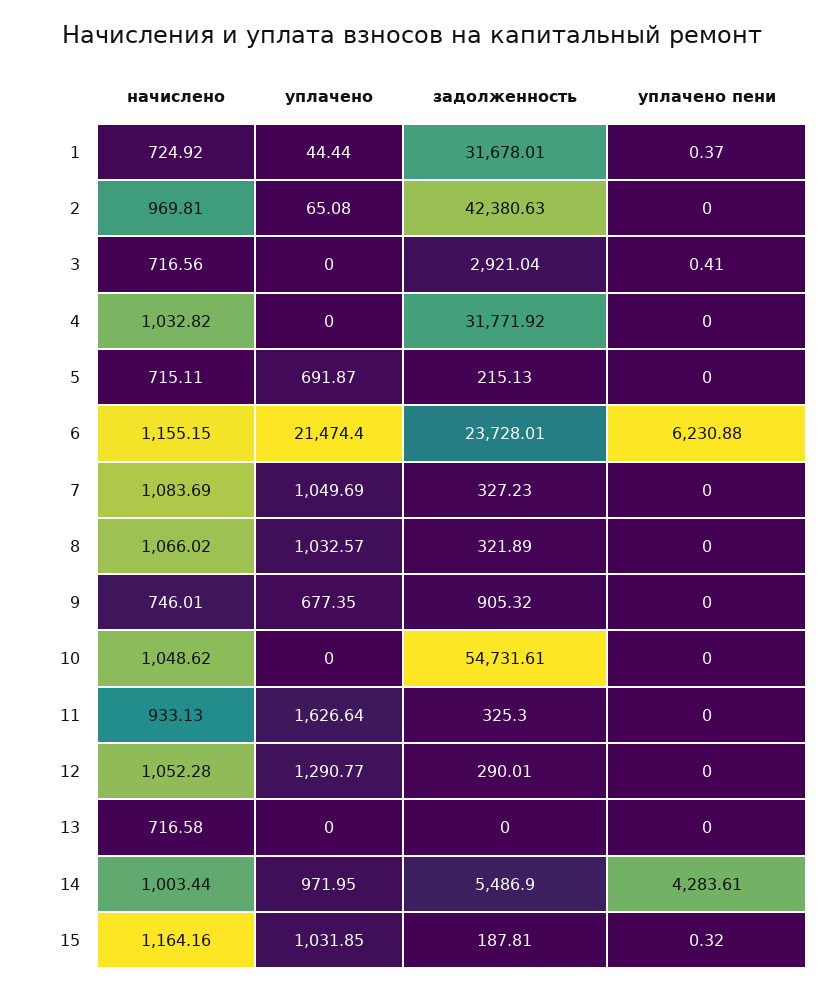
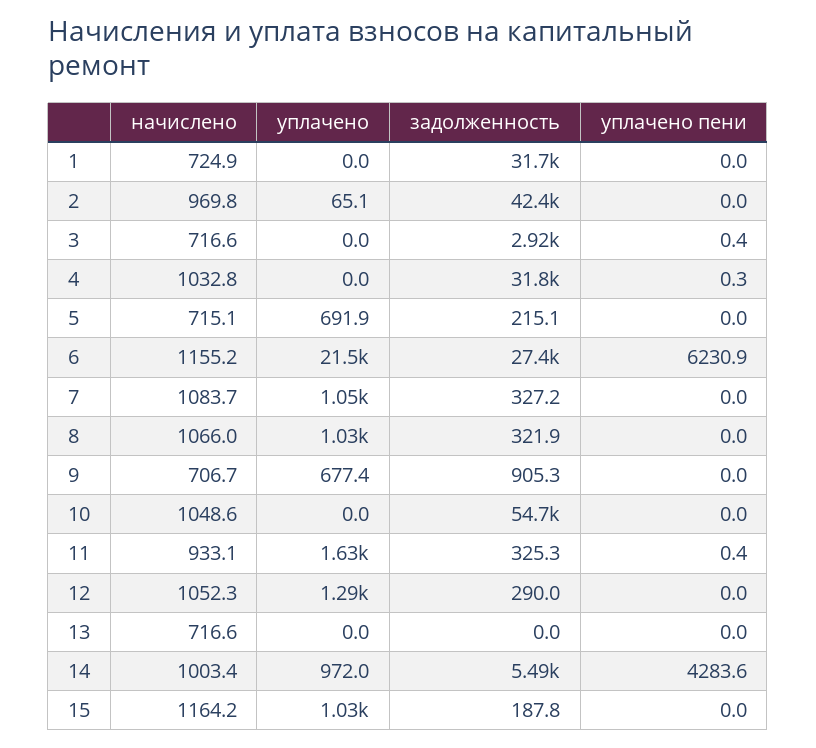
уплачено, 1: 44.44 -> 0
уплачено пени, 1: 0.37 -> 0
уплачено пени, 4: 0 -> 0.3
задолженность, 6: 23728.01 -> 27400
начислено, 9: 746.01 -> 706.7
уплачено пени, 11: 0 -> 0.4
уплачено пени, 15: 0.32 -> 0

